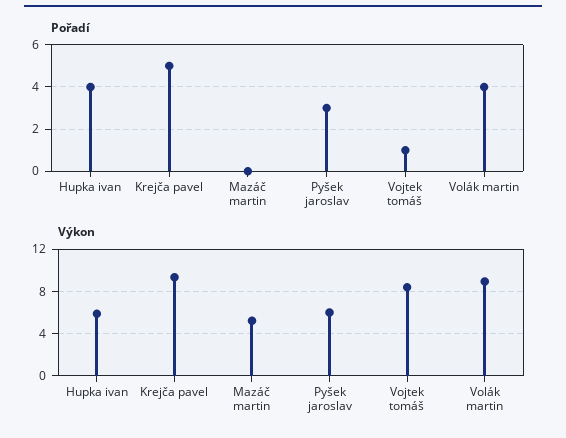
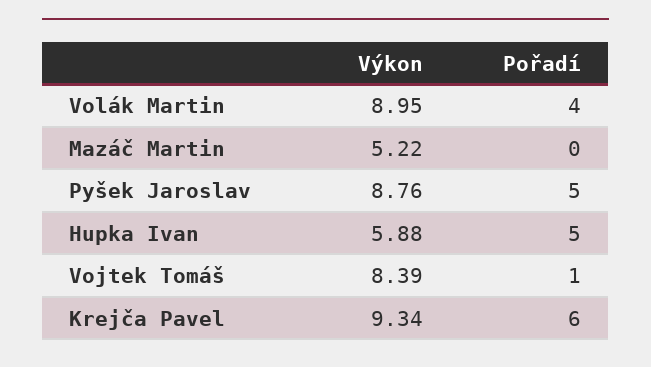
Pořadí, Hupka ivan: 4 -> 5
Pořadí, Krejča pavel: 5 -> 6
Pořadí, Pyšek jaroslav: 3 -> 5
Výkon, Pyšek jaroslav: 6 -> 8.76

